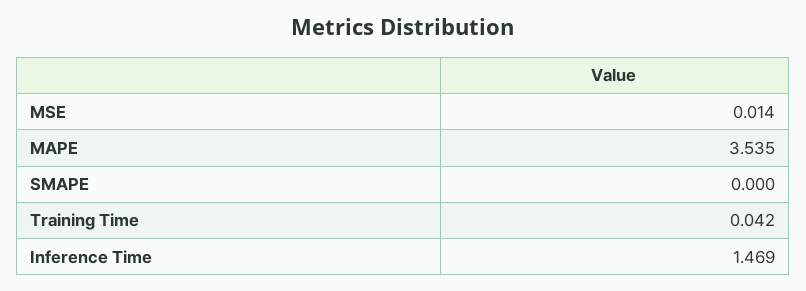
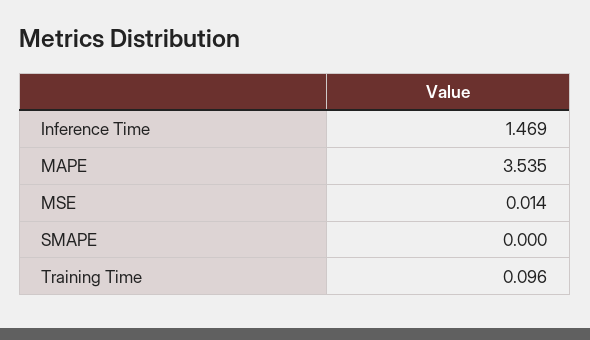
Training Time: 0.042 -> 0.096

